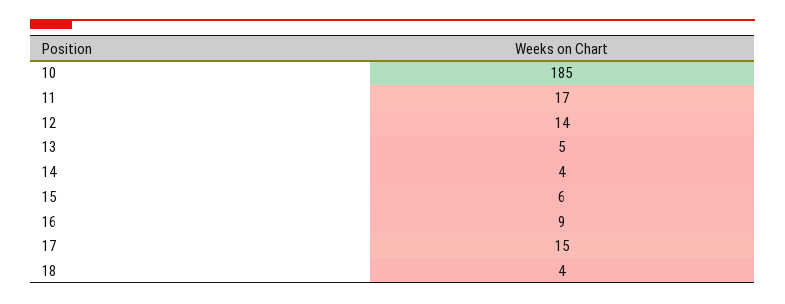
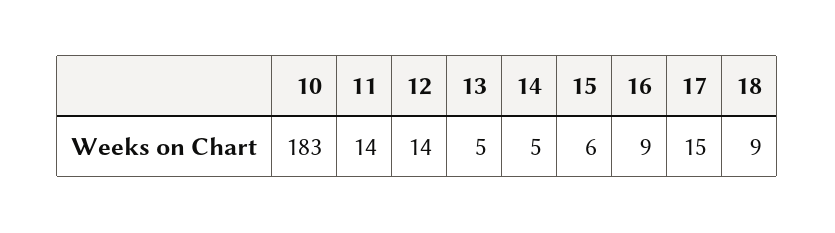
10: 185 -> 183
11: 17 -> 14
14: 4 -> 5
18: 4 -> 9

